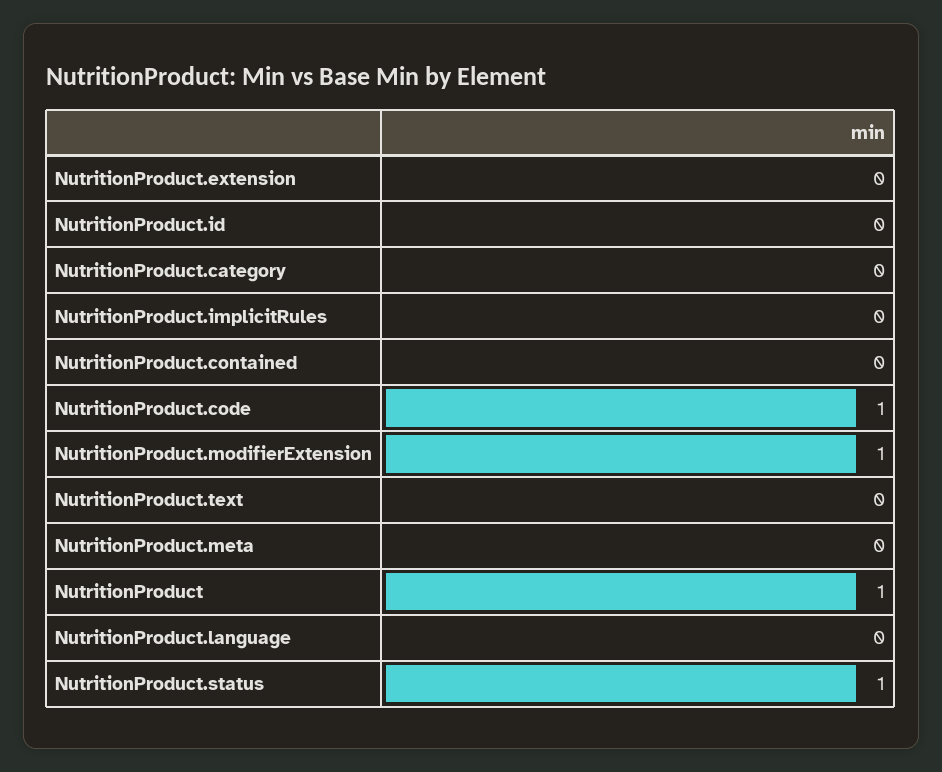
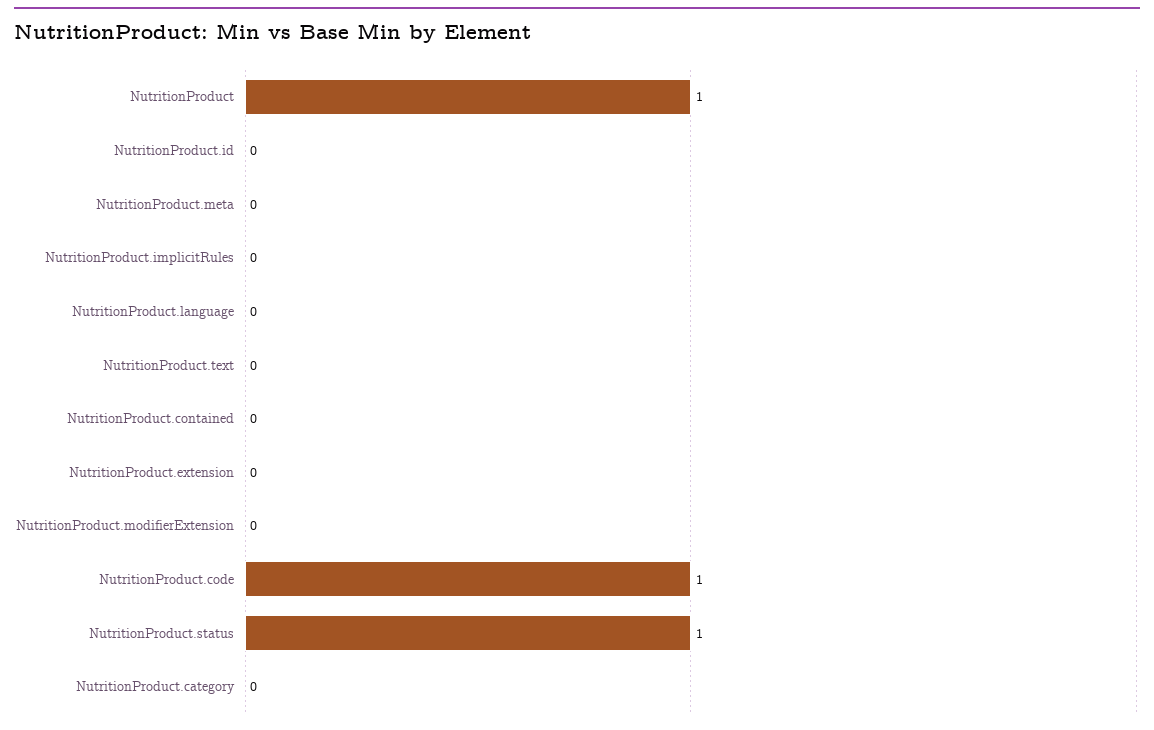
NutritionProduct.modifierExtension: 1 -> 0

